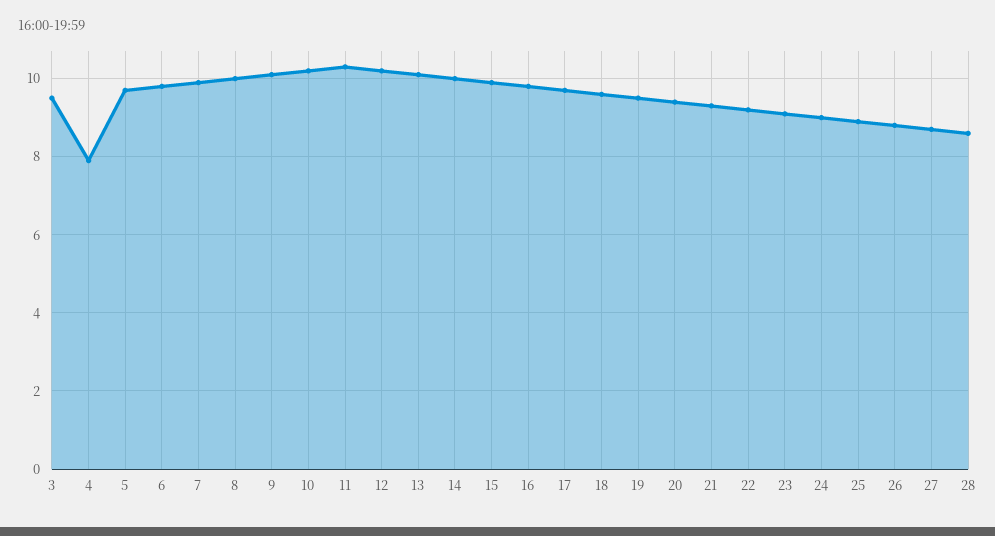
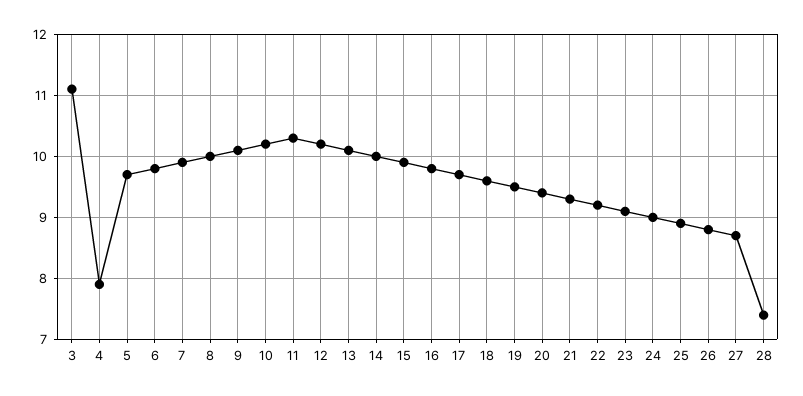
3: 9.5 -> 11.1
28: 8.5 -> 7.4

